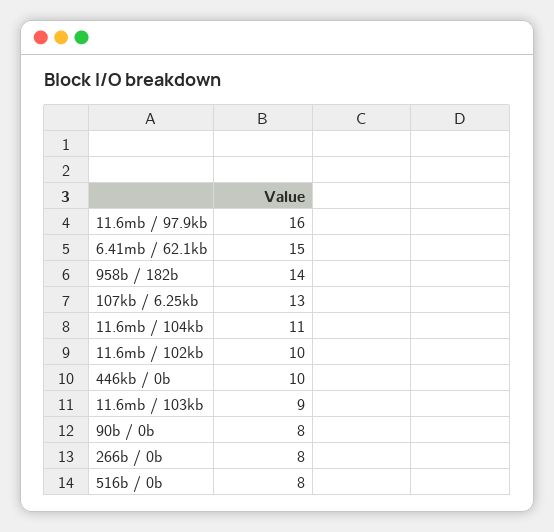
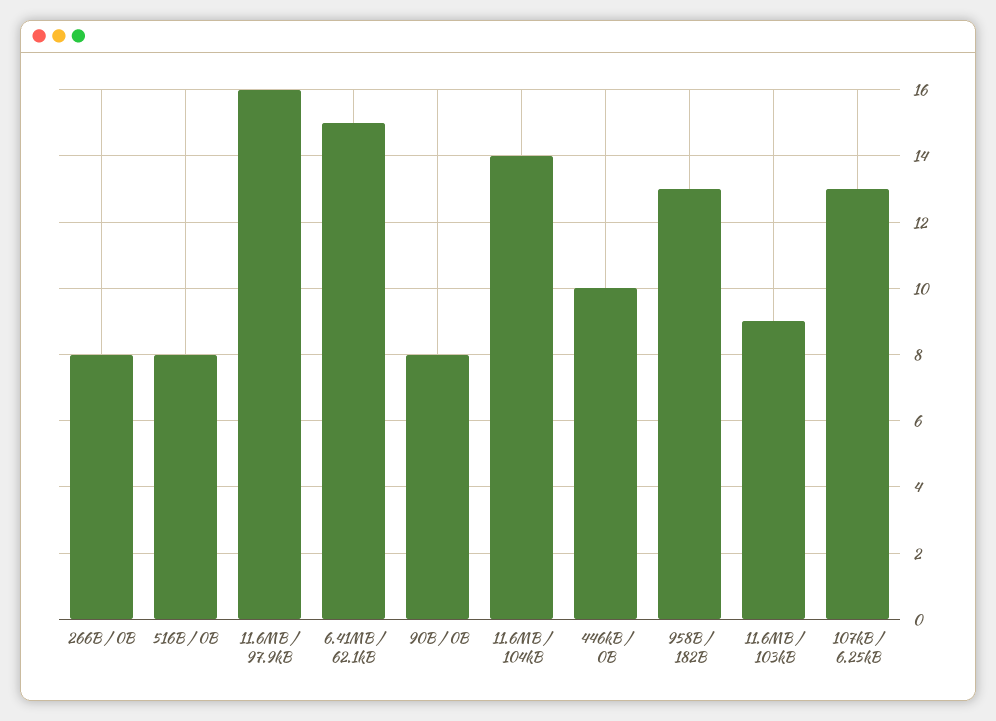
958b / 182b: 14 -> 13
11.6mb / 104kb: 11 -> 14
11.6mb / 102kb: 10 -> none

